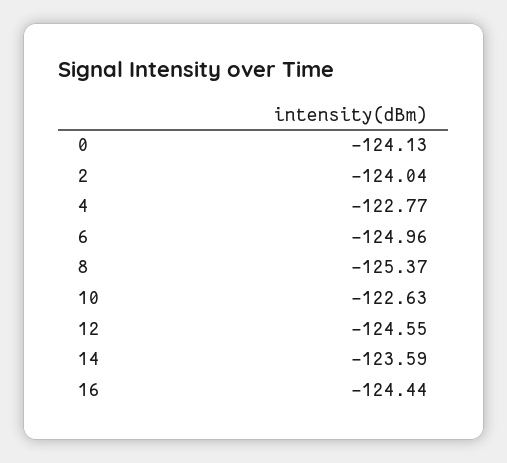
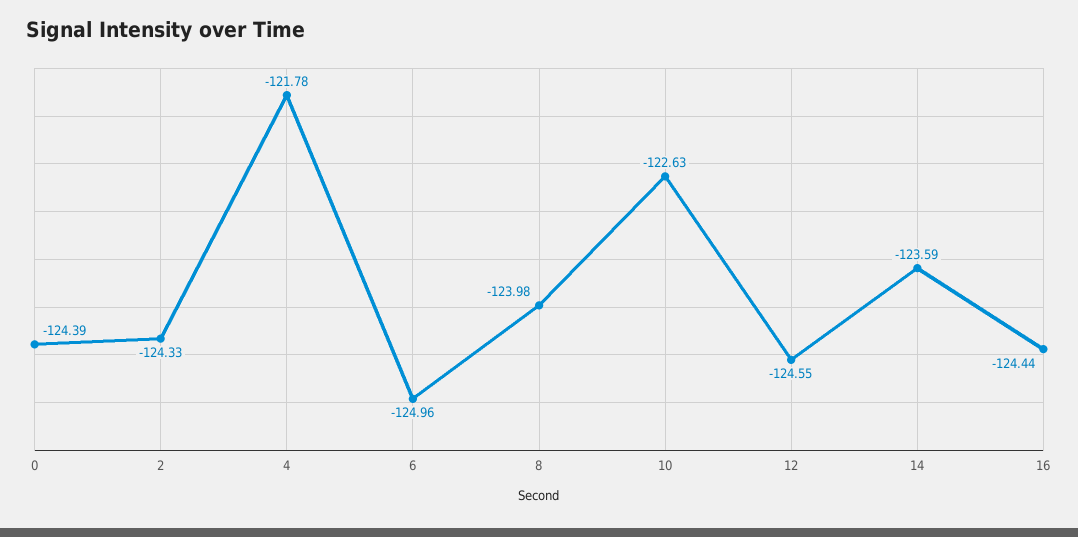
0: -124.13 -> -124.39
2: -124.04 -> -124.33
4: -122.77 -> -121.78
8: -125.37 -> -123.98

